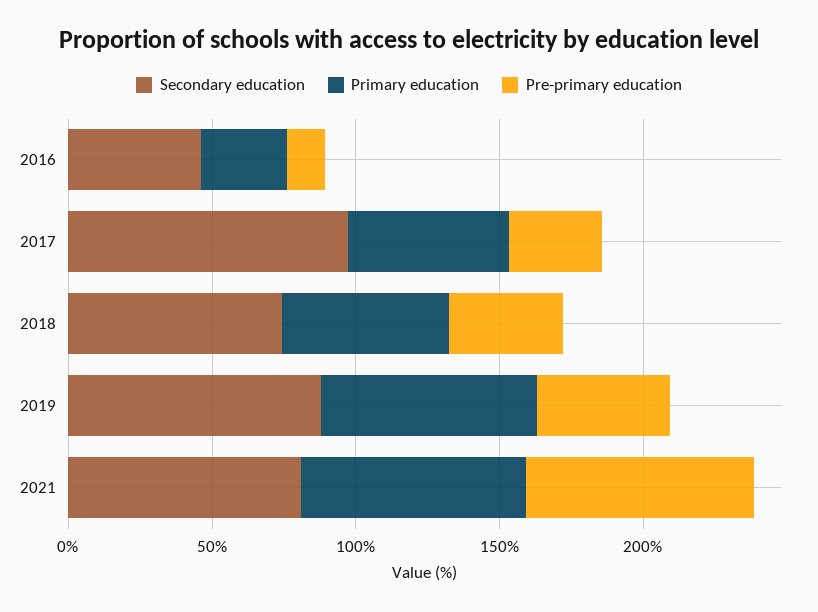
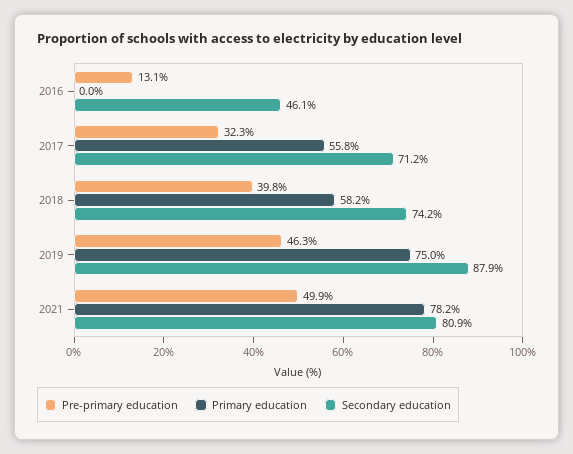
Primary education, 2016: 30 -> 0
Secondary education, 2017: 100 -> 71.2
Pre-primary education, 2021: 80 -> 49.9

